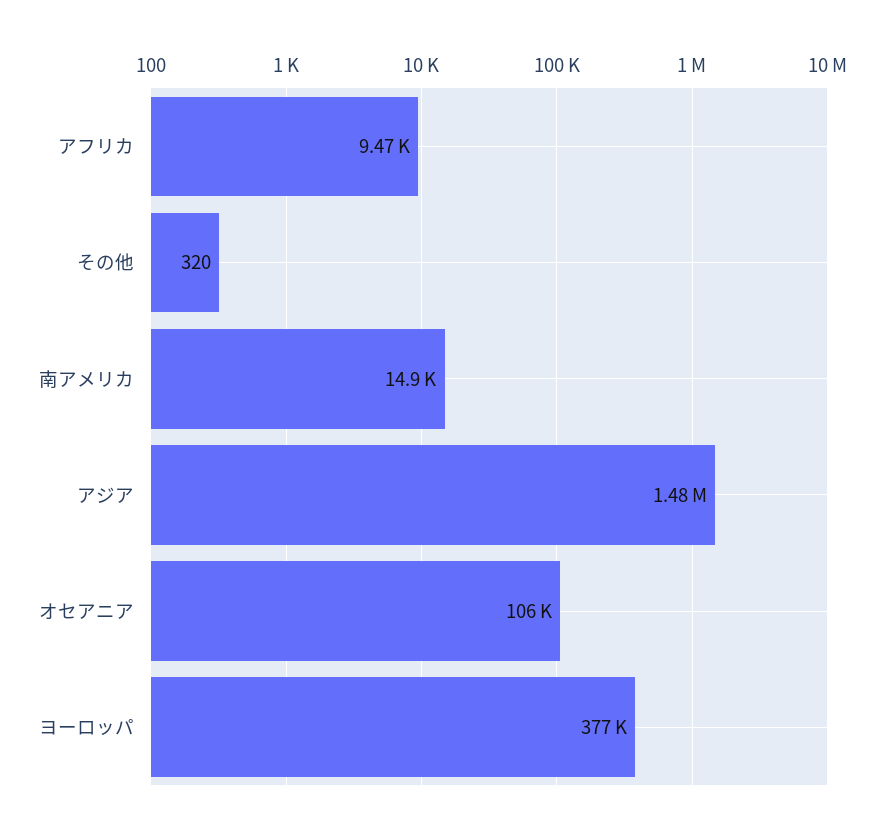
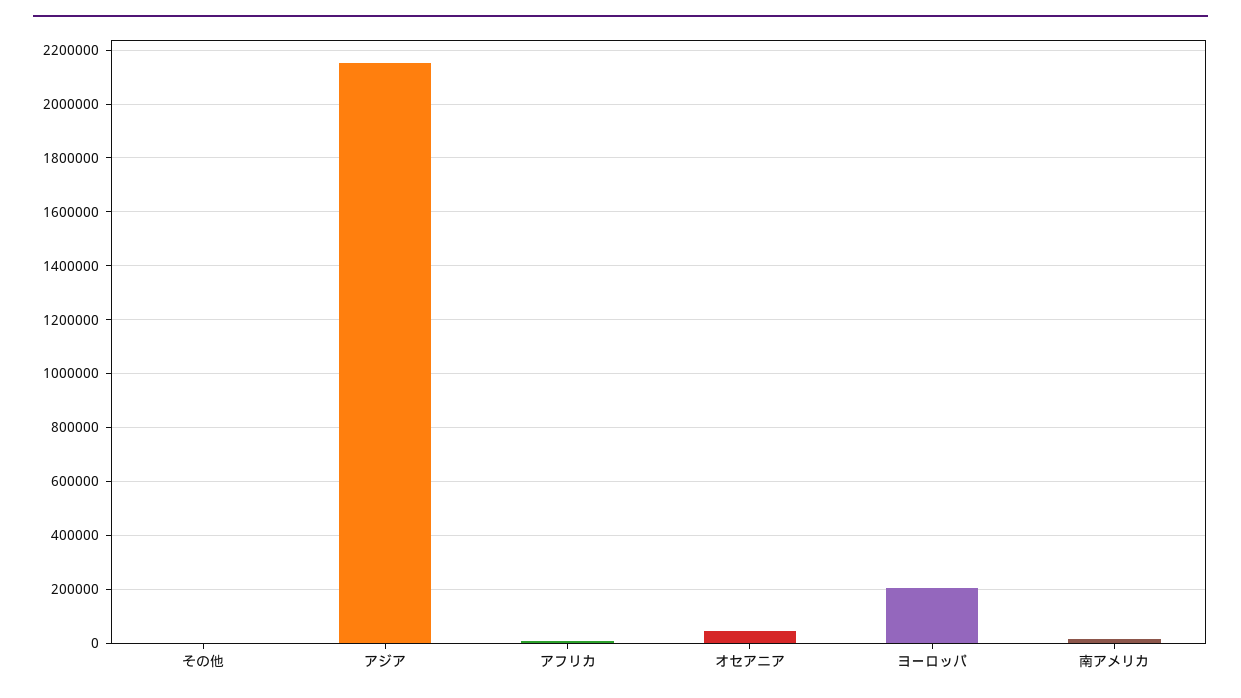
アジア: 1480000 -> 2150000
オセアニア: 106000 -> 50000
ヨーロッパ: 377000 -> 200000

